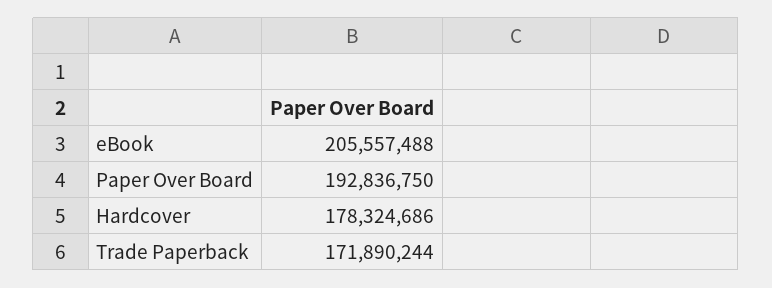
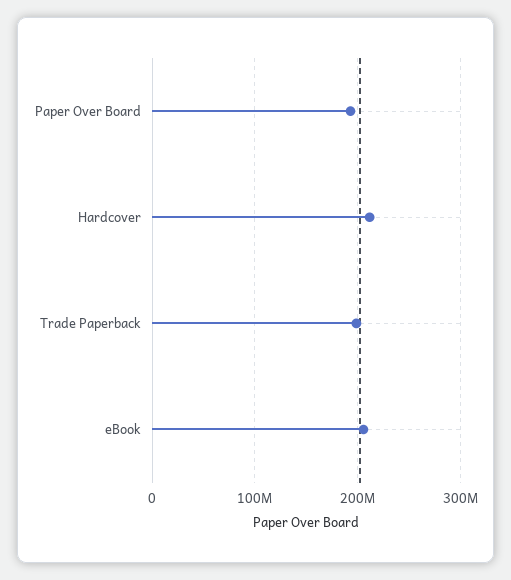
Hardcover: 178324686 -> 210000000
Trade Paperback: 171890244 -> 200000000

